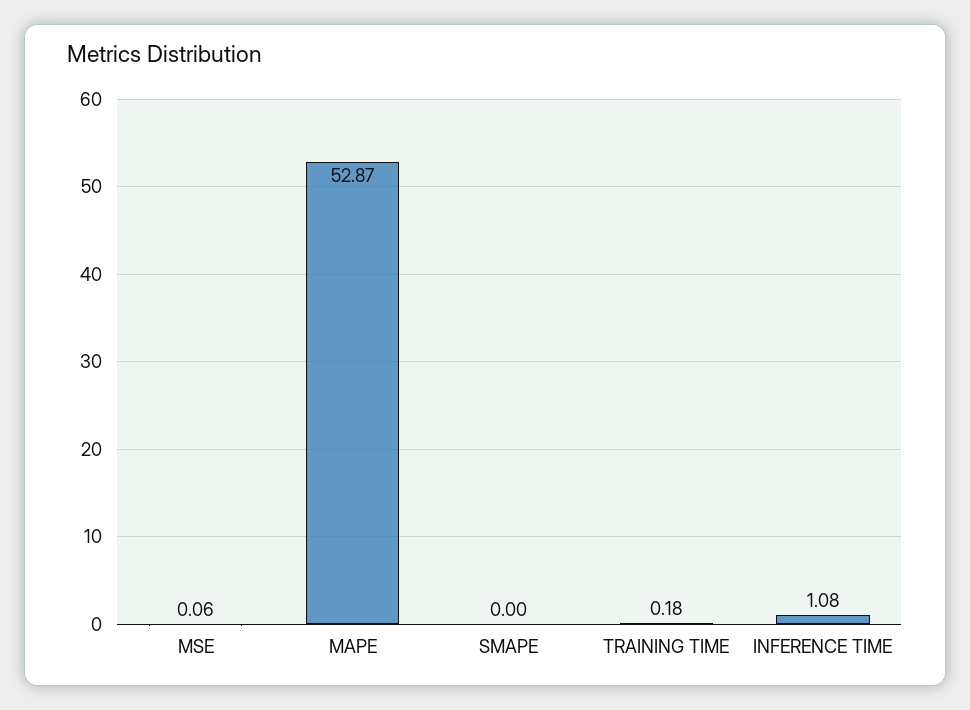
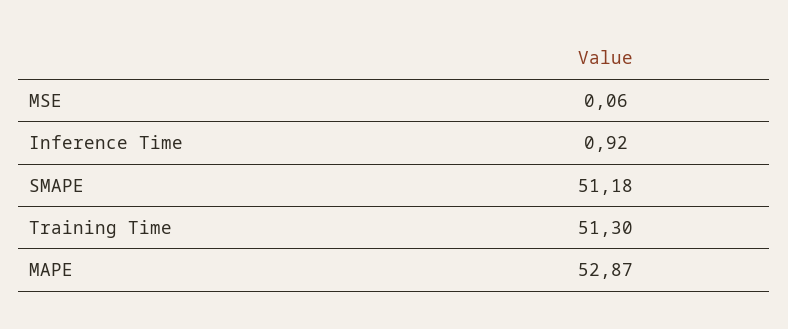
SMAPE: 0 -> 51.18
TRAINING TIME: 0.18 -> 51.3
INFERENCE TIME: 1.08 -> 0.92

